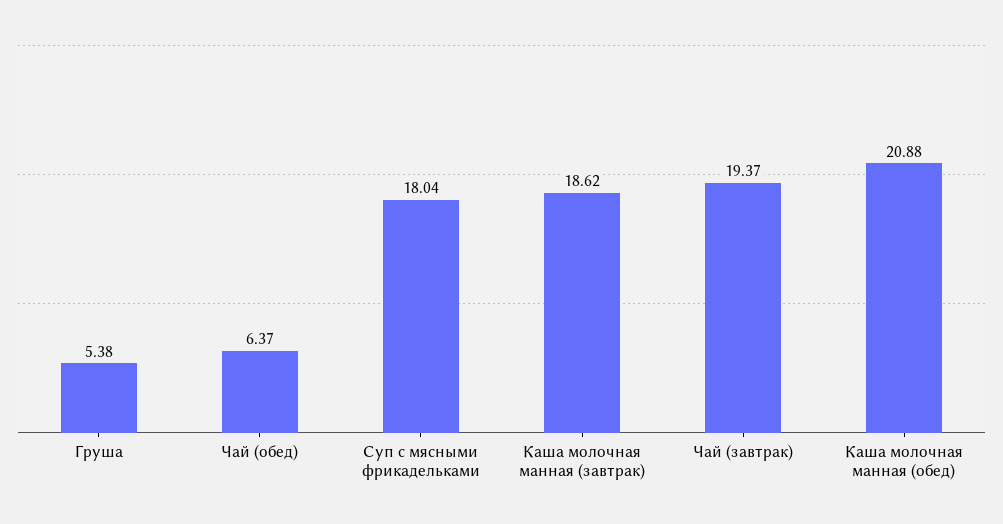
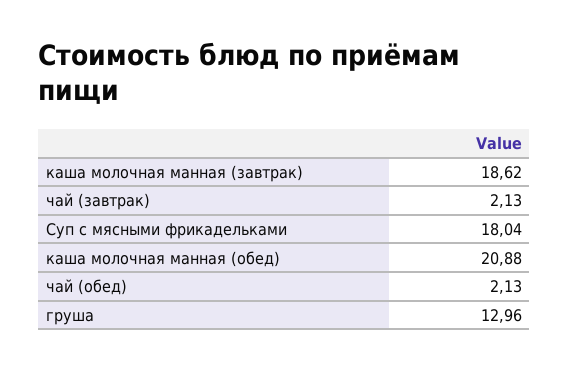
Груша: 5.38 -> 12.96
Чай (обед): 6.37 -> 2.13
Чай (завтрак): 19.37 -> 2.13

